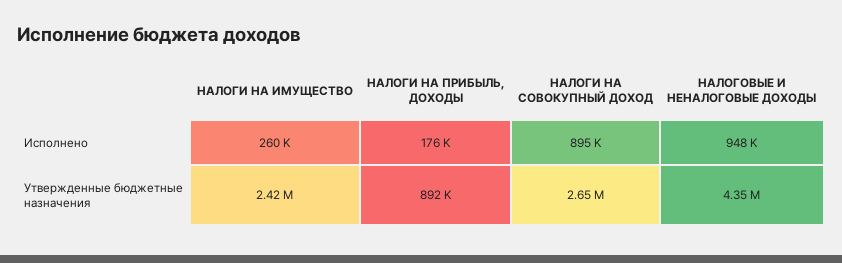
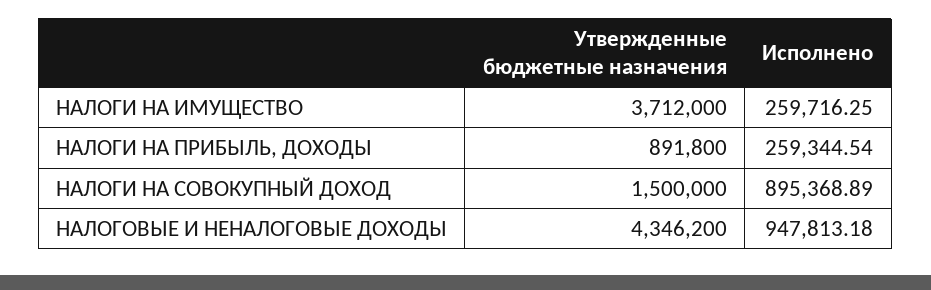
НАЛОГИ НА ПРИБЫЛЬ, ДОХОДЫ, Исполнено: 176000 -> 259344.54
НАЛОГИ НА ИМУЩЕСТВО, Утвержденные бюджетные назначения: 2420000 -> 3712000
НАЛОГИ НА СОВОКУПНЫЙ ДОХОД, Утвержденные бюджетные назначения: 2650000 -> 1500000

